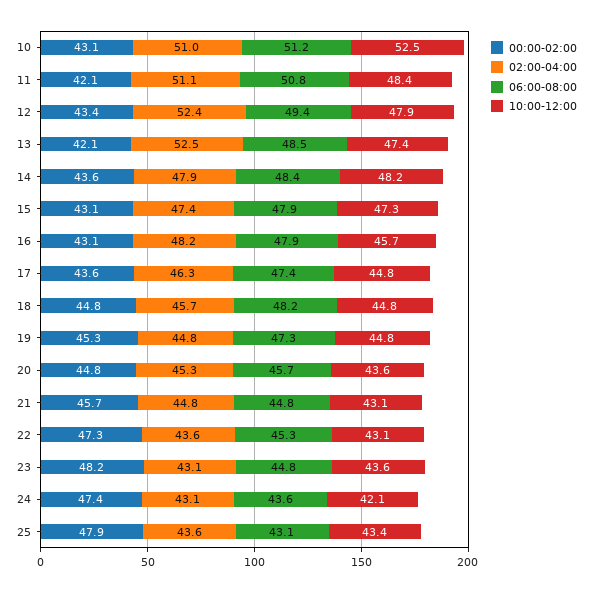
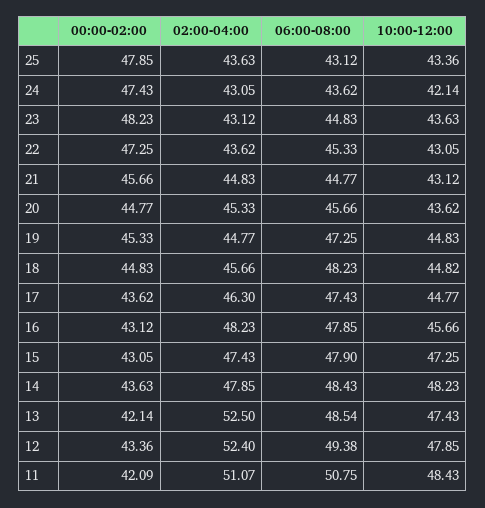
00:00-02:00, 10: 43.1 -> none
02:00-04:00, 10: 51 -> none
06:00-08:00, 10: 51.2 -> none
10:00-12:00, 10: 52.5 -> none

